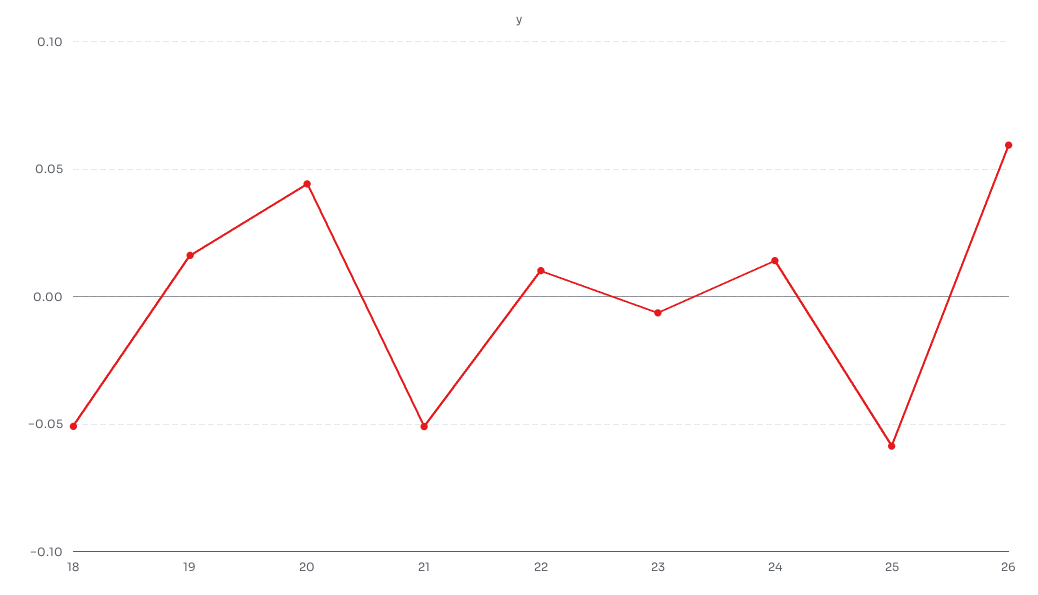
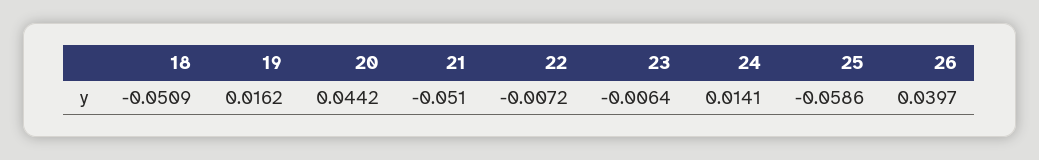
22: 0.01 -> -0.0072
26: 0.06 -> 0.0397

